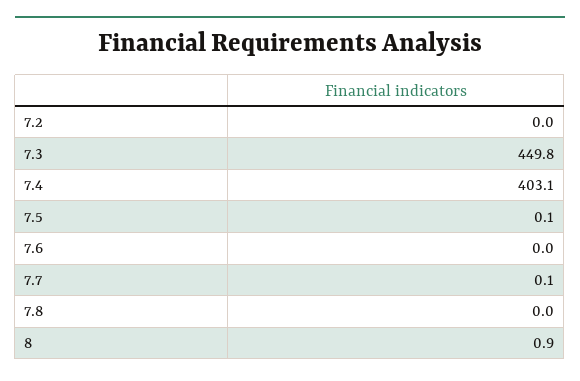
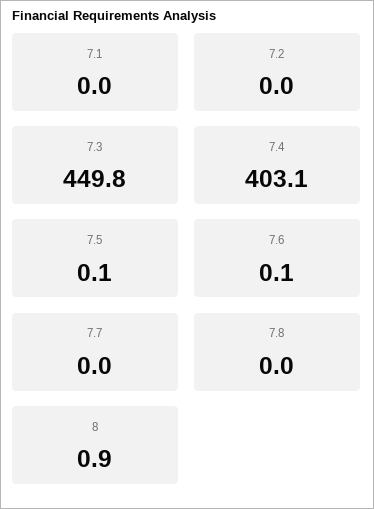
7.6: 0 -> 0.1
7.7: 0.1 -> 0
7.1: none -> 0

